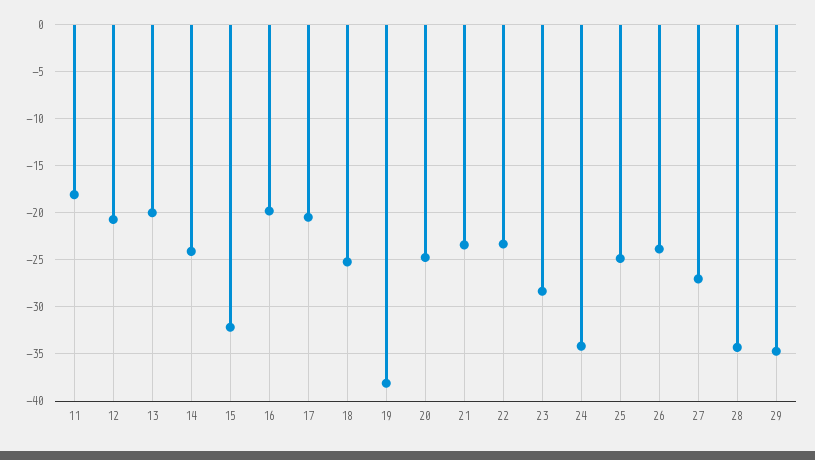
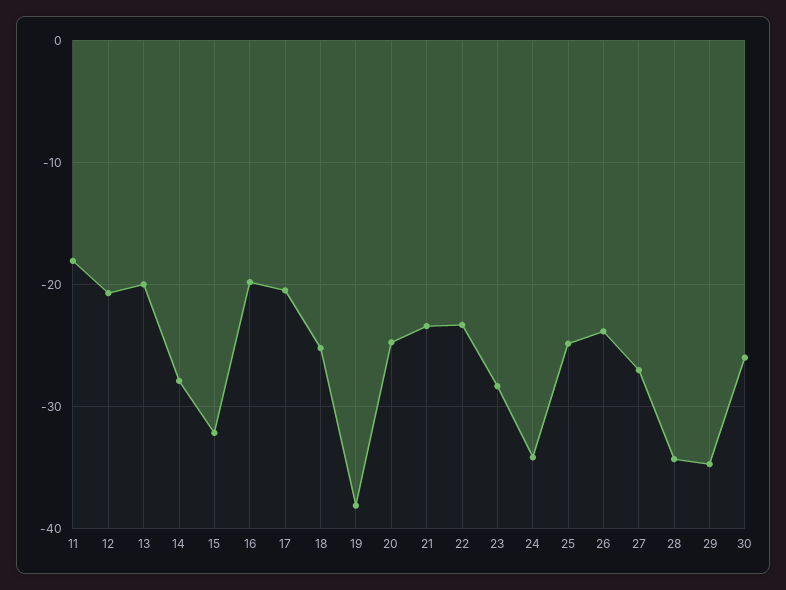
14: -24 -> -28
30: none -> -26

